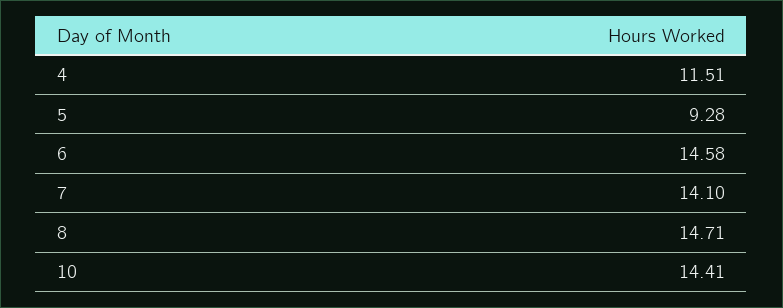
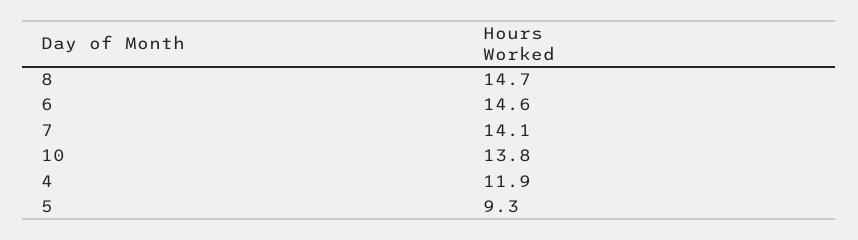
4: 11.51 -> 11.9
10: 14.41 -> 13.8

